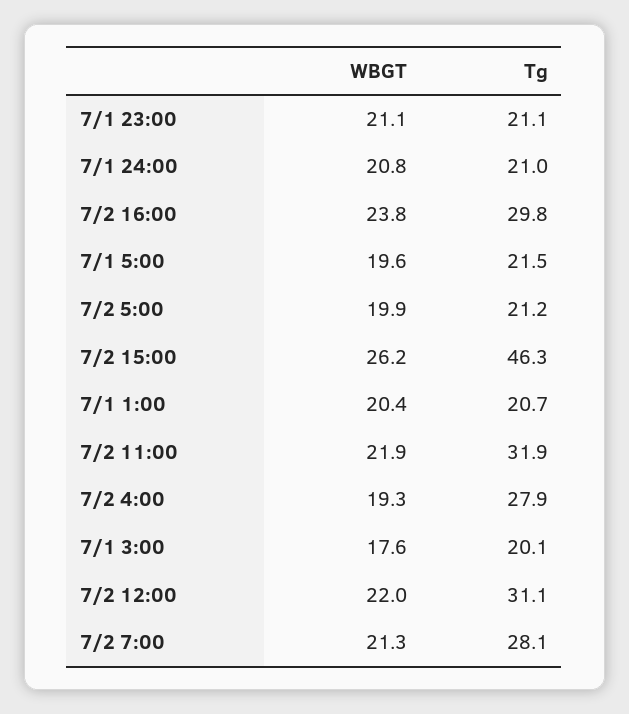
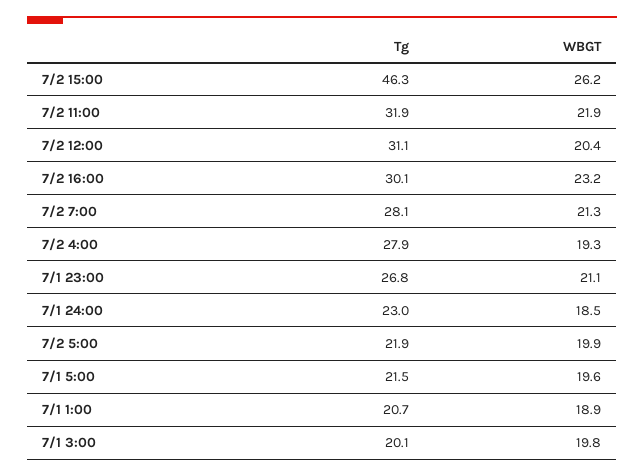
Tg, 7/1 23:00: 21.1 -> 26.8
WBGT, 7/1 24:00: 20.8 -> 18.5
Tg, 7/1 24:00: 21 -> 23
WBGT, 7/2 16:00: 23.8 -> 23.2
Tg, 7/2 16:00: 29.8 -> 30.1
Tg, 7/2 5:00: 21.2 -> 21.9
WBGT, 7/1 1:00: 20.4 -> 18.9
WBGT, 7/1 3:00: 17.6 -> 19.8
WBGT, 7/2 12:00: 22 -> 20.4

